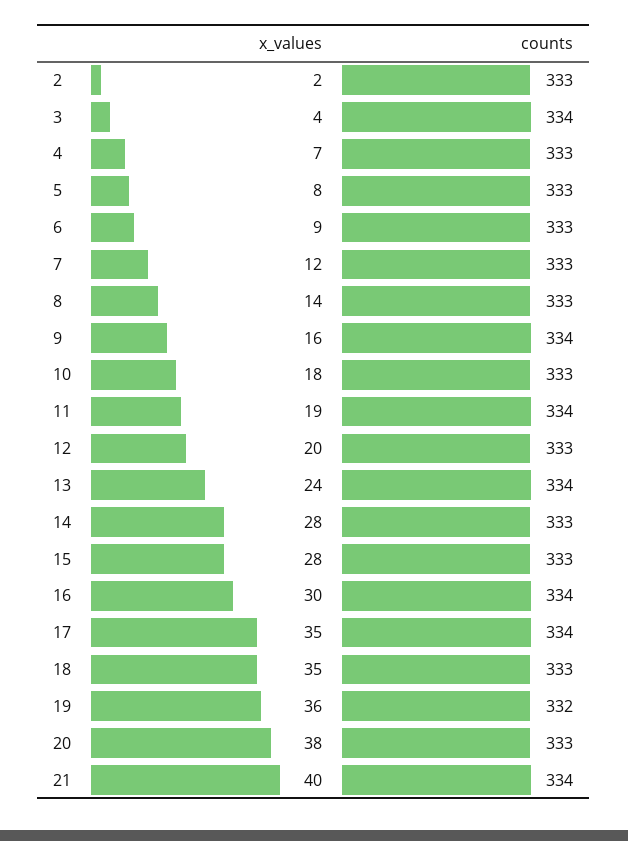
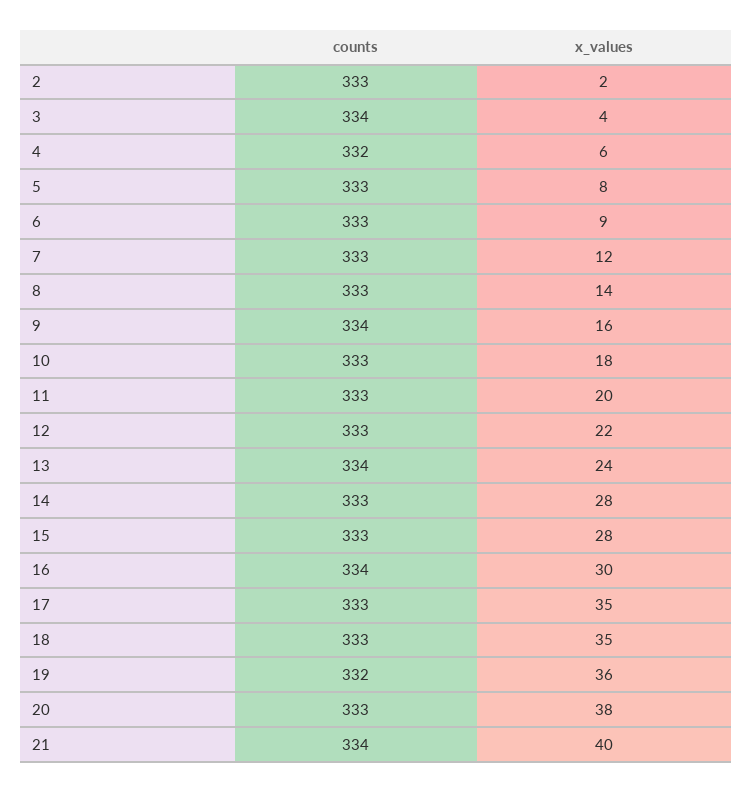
x_values, 4: 7 -> 6
counts, 4: 333 -> 332
x_values, 11: 19 -> 20
counts, 11: 334 -> 333
x_values, 12: 20 -> 22
counts, 17: 334 -> 333

